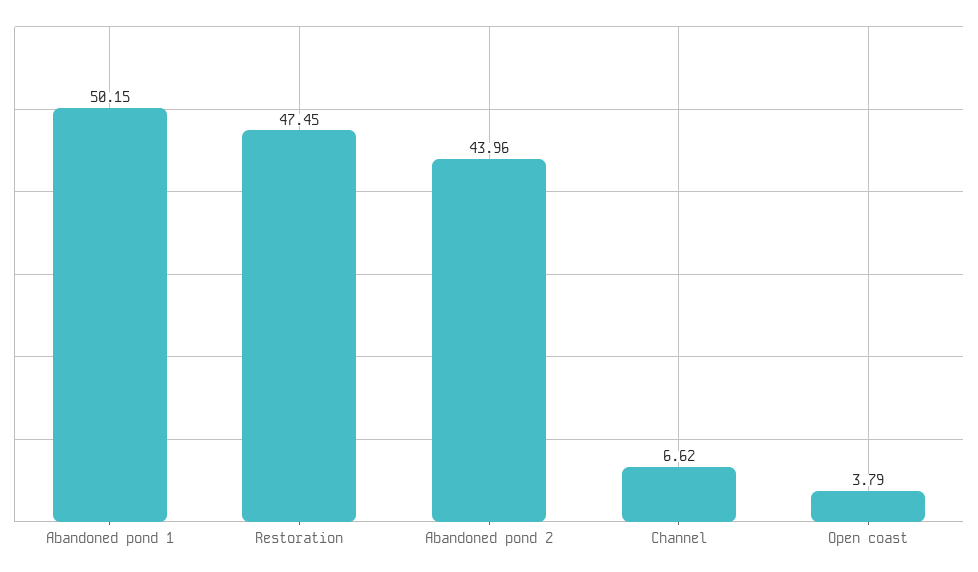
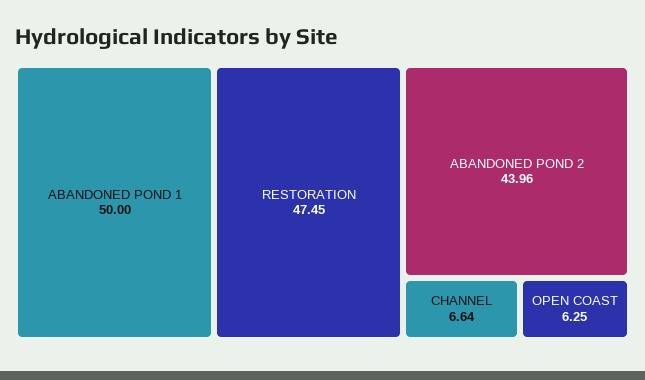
Abandoned pond 1: 50.15 -> 50
Channel: 6.62 -> 6.64
Open coast: 3.79 -> 6.25

